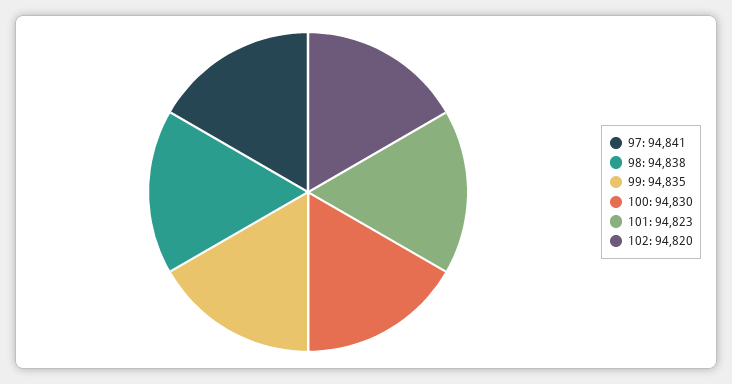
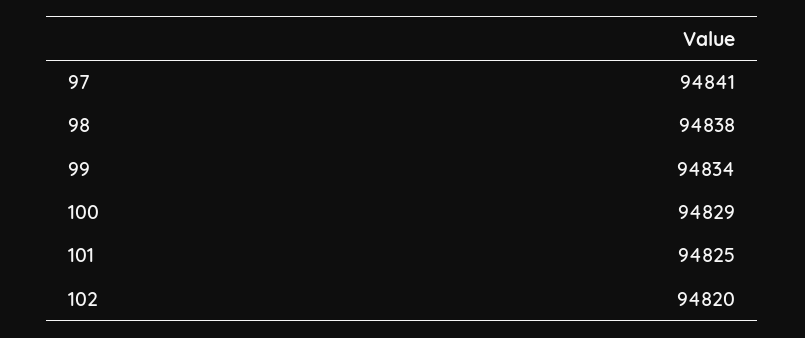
99: 94835 -> 94834
100: 94830 -> 94829
101: 94823 -> 94825

